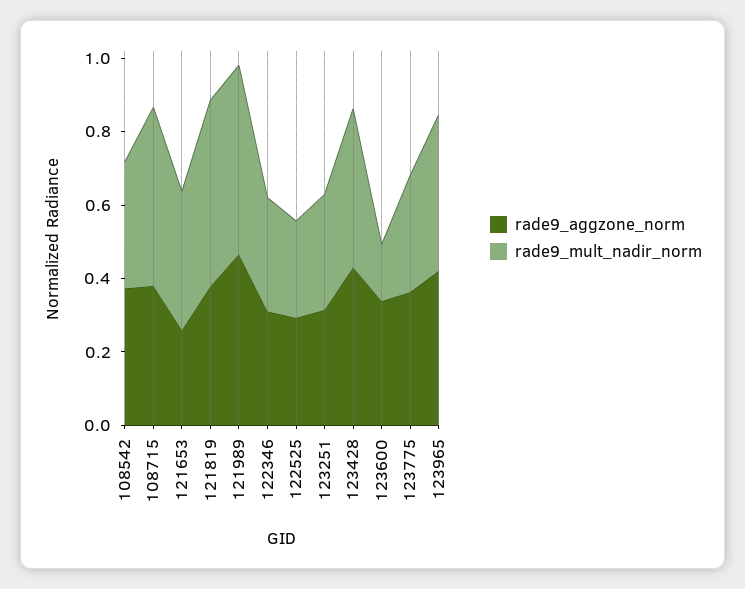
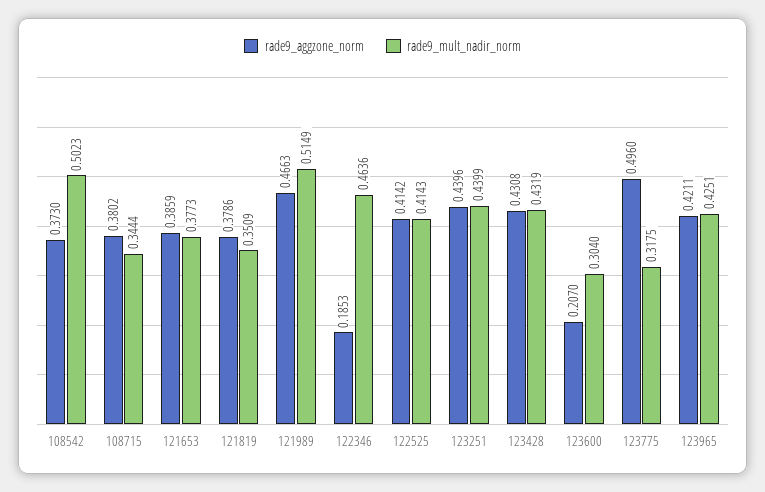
rade9_mult_nadir_norm, 108542: 0.35 -> 0.5023
rade9_mult_nadir_norm, 108715: 0.5 -> 0.3444
rade9_aggzone_norm, 121653: 0.25 -> 0.3859
rade9_mult_nadir_norm, 121819: 0.5 -> 0.3509
rade9_aggzone_norm, 122346: 0.3 -> 0.1853
rade9_mult_nadir_norm, 122346: 0.3 -> 0.4636
rade9_aggzone_norm, 122525: 0.3 -> 0.4142
rade9_mult_nadir_norm, 122525: 0.25 -> 0.4143
rade9_aggzone_norm, 123251: 0.3 -> 0.4396
rade9_mult_nadir_norm, 123251: 0.3 -> 0.4399
rade9_aggzone_norm, 123600: 0.35 -> 0.207
rade9_mult_nadir_norm, 123600: 0.15 -> 0.304
rade9_aggzone_norm, 123775: 0.35 -> 0.496

